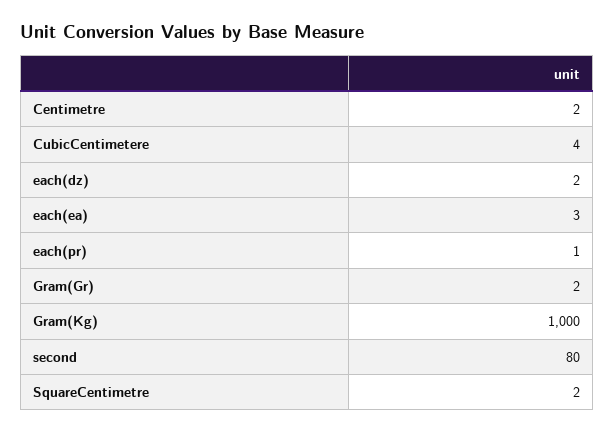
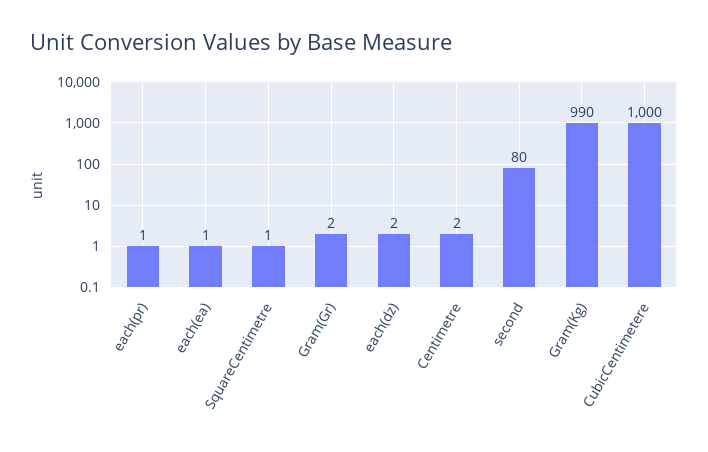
CubicCentimetere: 4 -> 1000
each(ea): 3 -> 1
Gram(Kg): 1000 -> 990
SquareCentimetre: 2 -> 1

